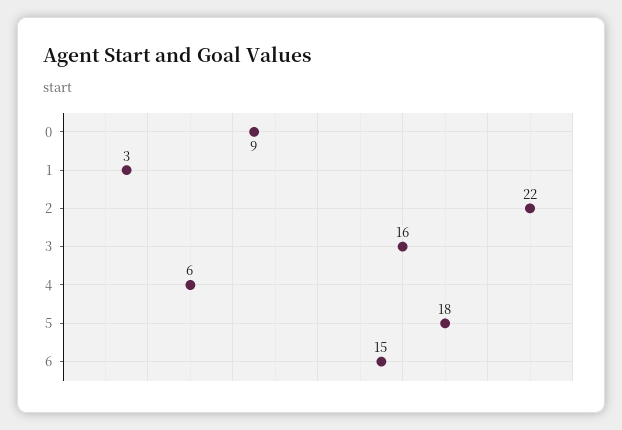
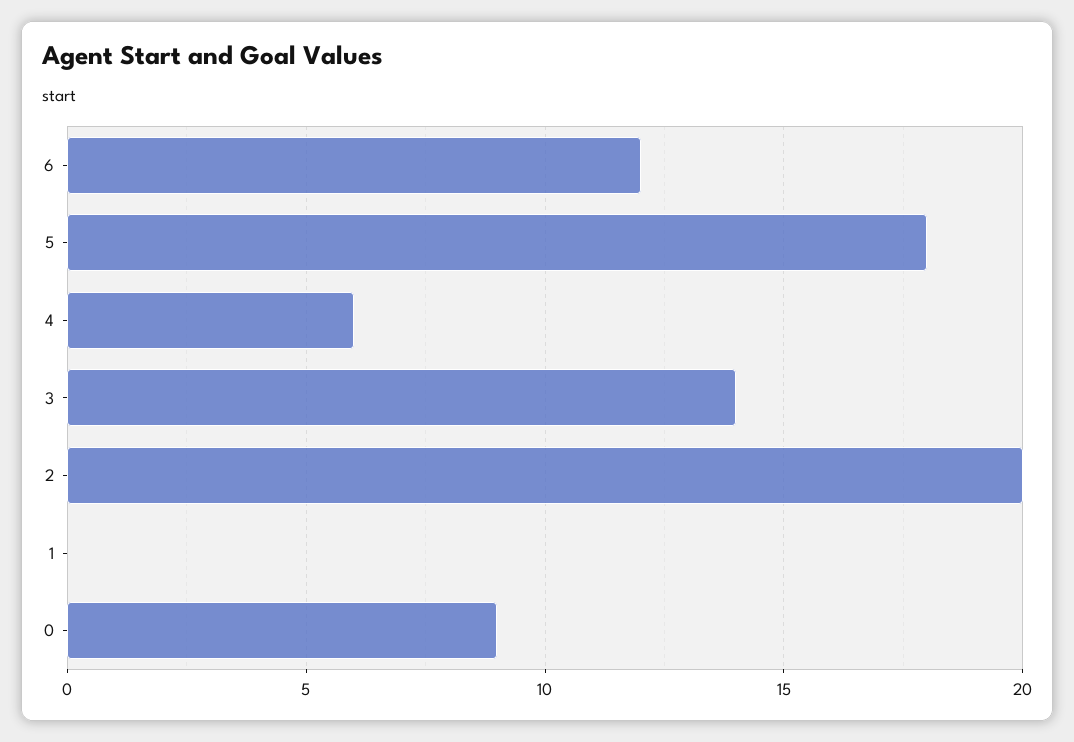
1: 3 -> 0
2: 22 -> 20
3: 16 -> 14
6: 15 -> 12

